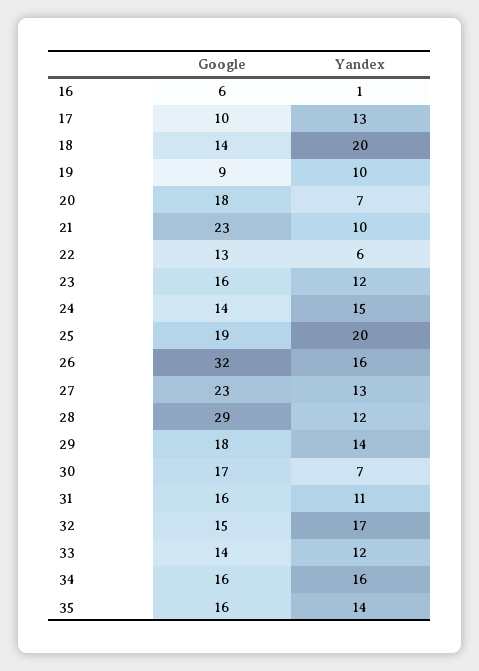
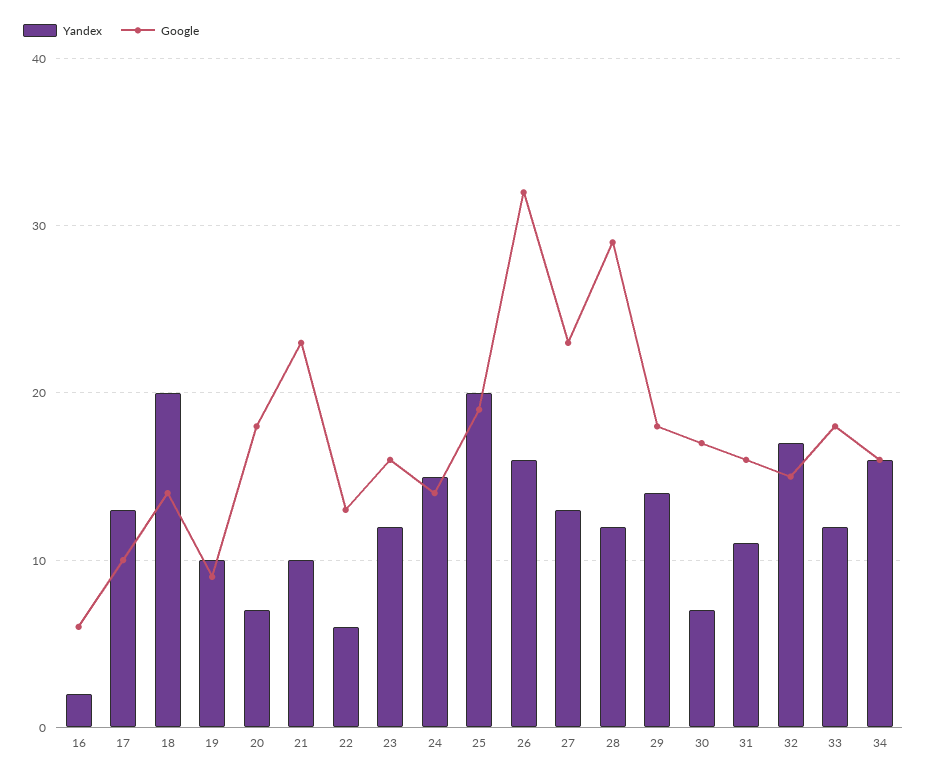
Yandex, 16: 1 -> 2
Google, 33: 14 -> 18
Google, 35: 16 -> none
Yandex, 35: 14 -> none

